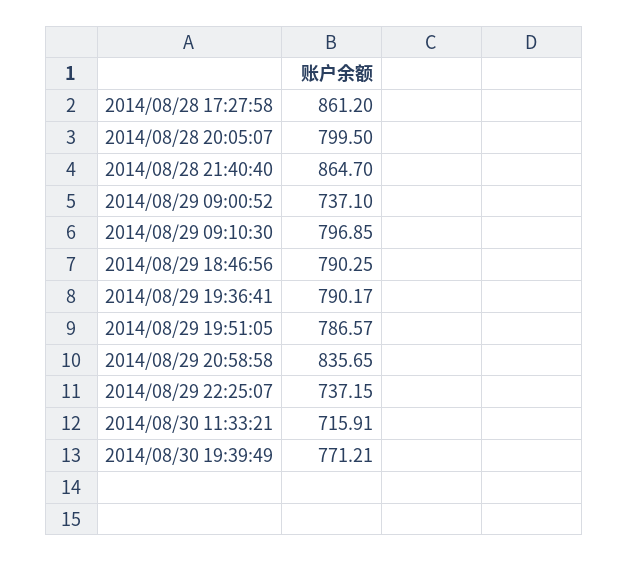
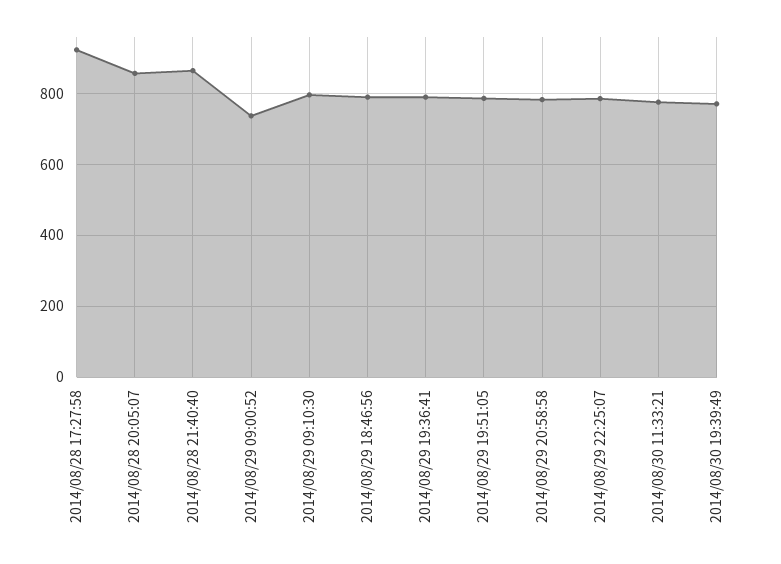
2014/08/28 17:27:58: 861.2 -> 920
2014/08/28 20:05:07: 799.5 -> 860
2014/08/29 20:58:58: 835.65 -> 780
2014/08/29 22:25:07: 737.15 -> 780
2014/08/30 11:33:21: 715.91 -> 780

